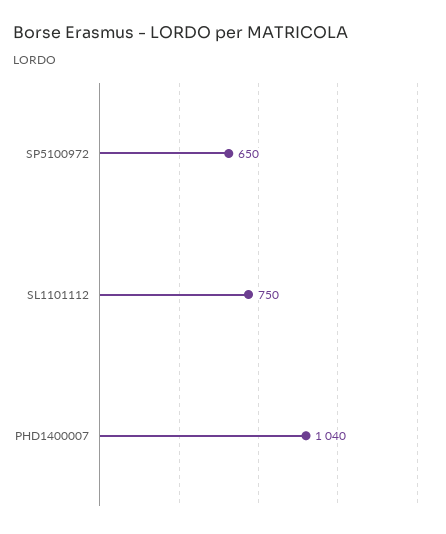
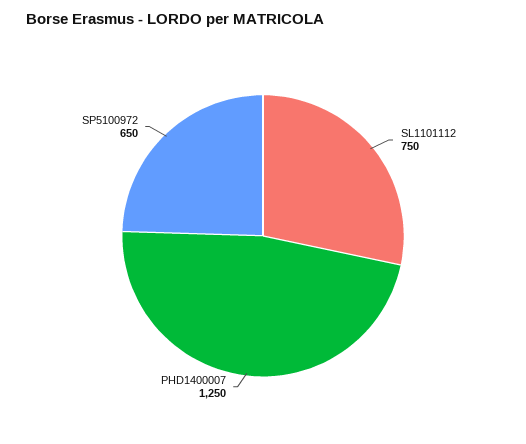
PHD1400007: 1040 -> 1250

